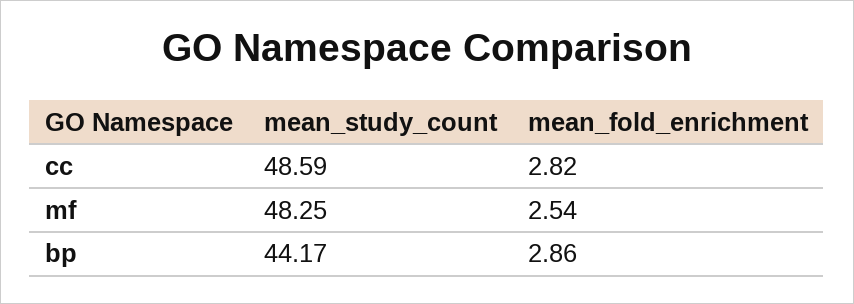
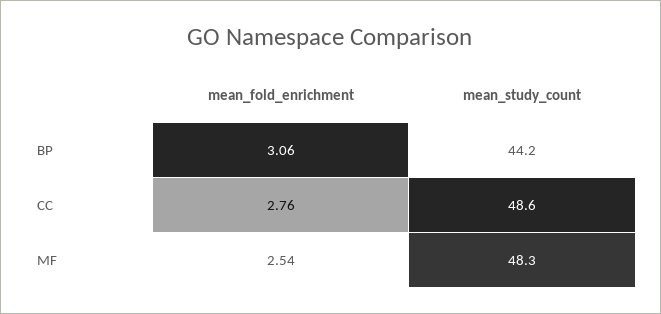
mean_fold_enrichment, cc: 2.82 -> 2.76
mean_fold_enrichment, bp: 2.86 -> 3.06

